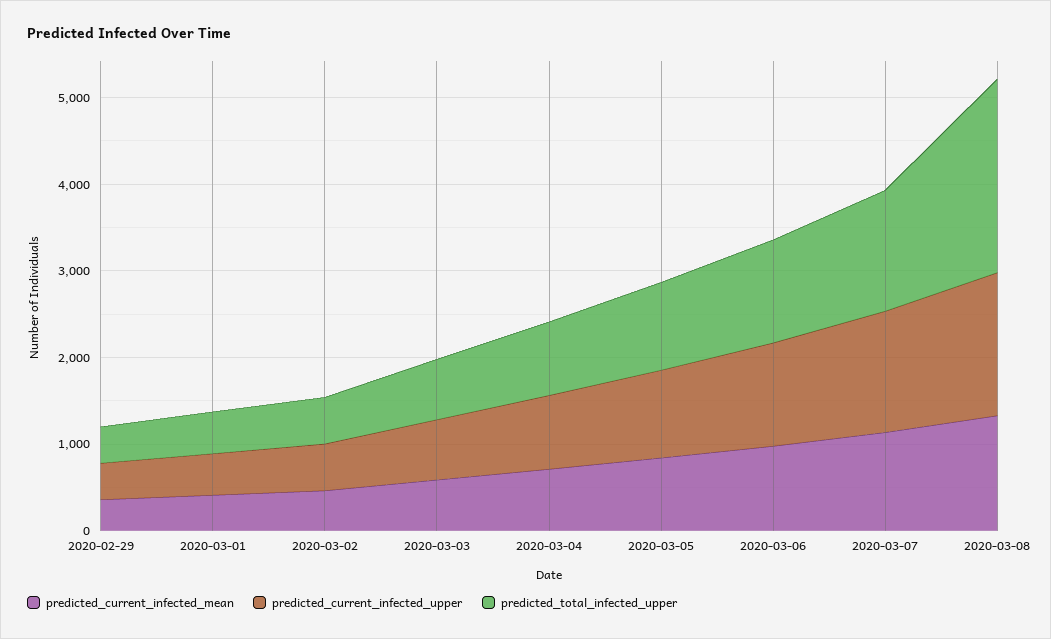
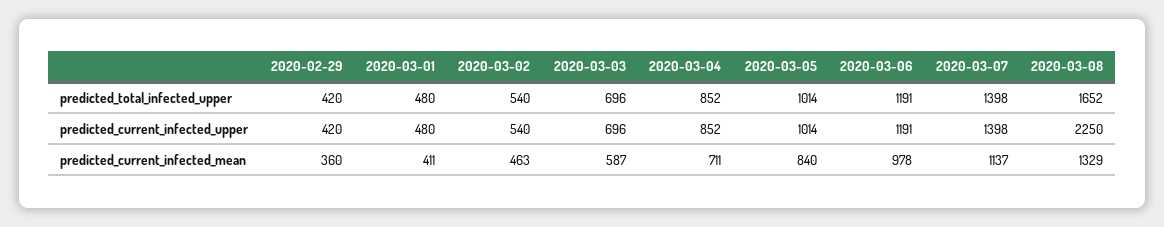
predicted_current_infected_upper, 2020-03-08: 1600 -> 2250
predicted_total_infected_upper, 2020-03-08: 2200 -> 1652

